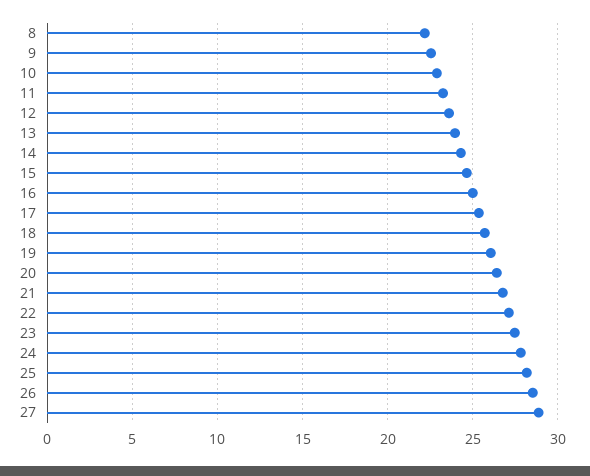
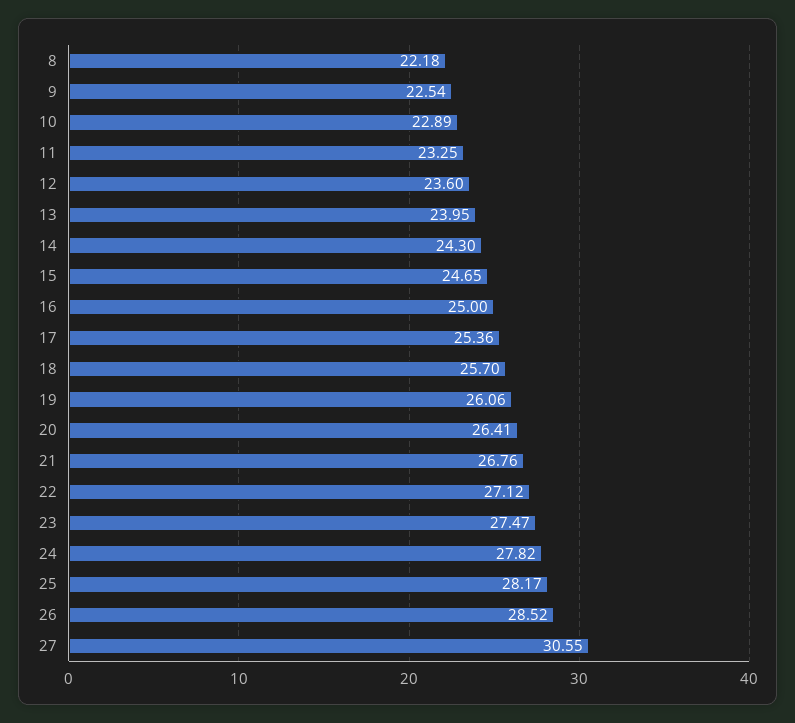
27: 29 -> 30.55

